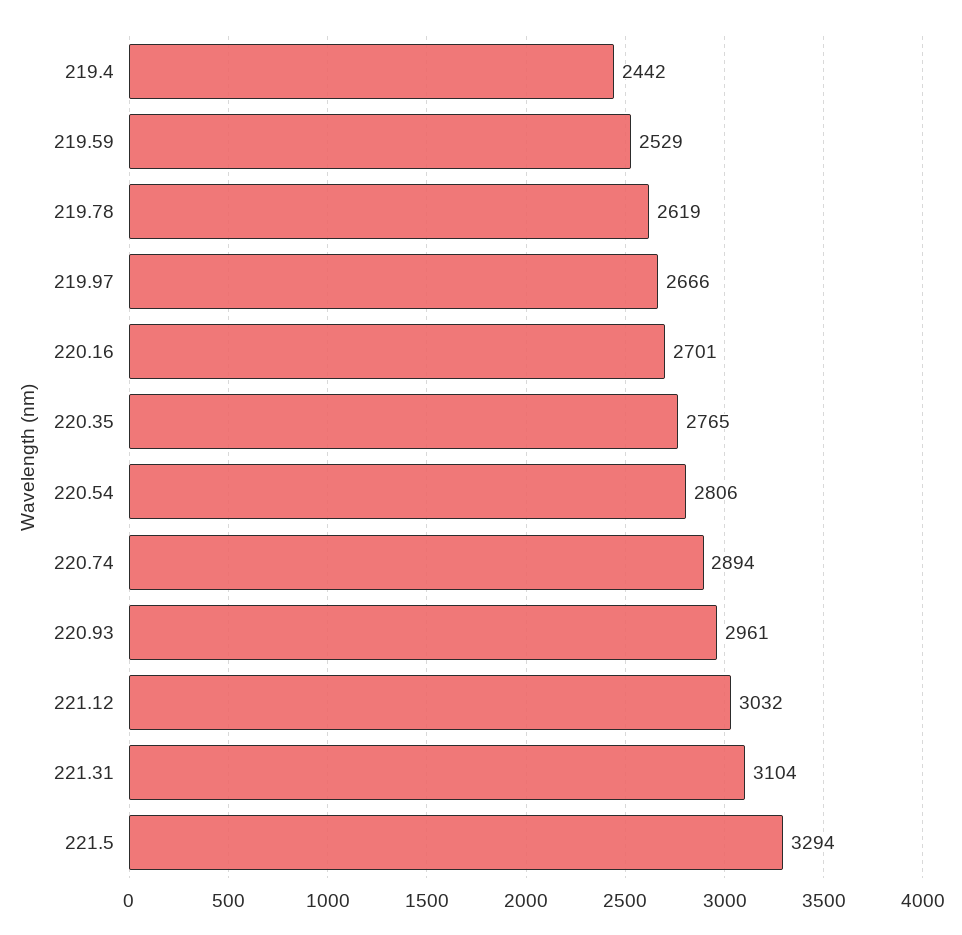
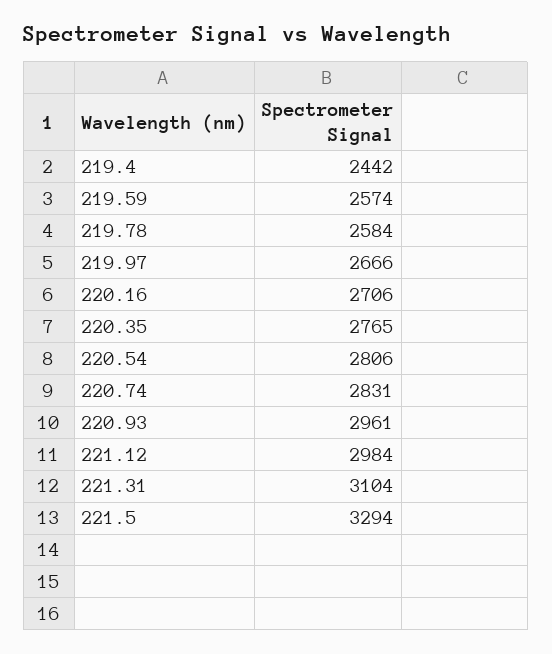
219.59: 2529 -> 2574
219.78: 2619 -> 2584
220.16: 2701 -> 2706
220.74: 2894 -> 2831
221.12: 3032 -> 2984

